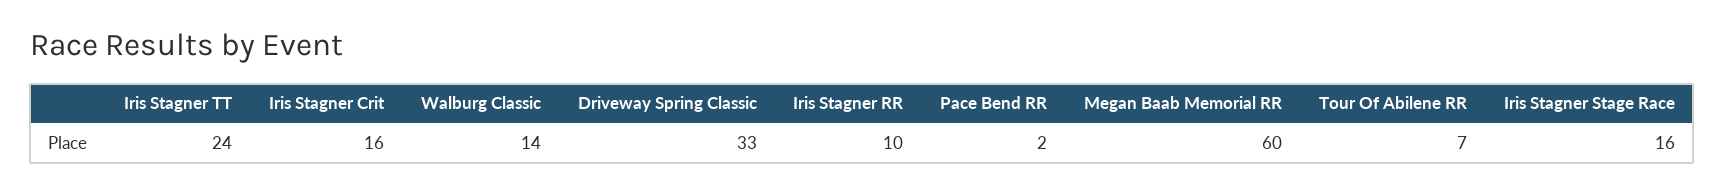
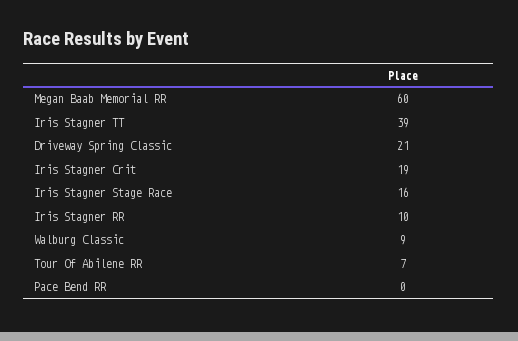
Iris Stagner TT: 24 -> 39
Iris Stagner Crit: 16 -> 19
Walburg Classic: 14 -> 9
Driveway Spring Classic: 33 -> 21
Pace Bend RR: 2 -> 0

